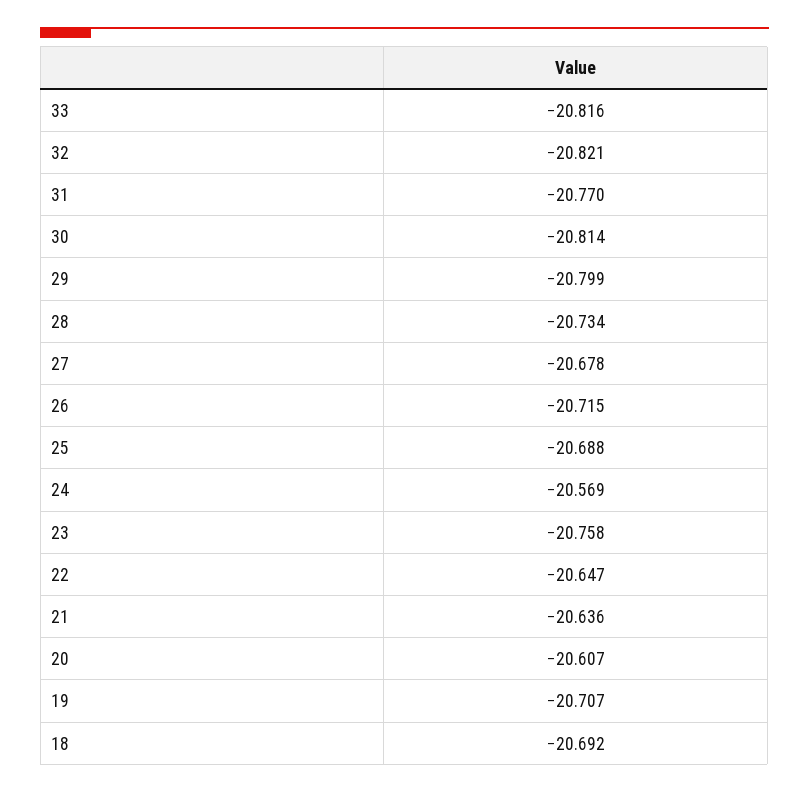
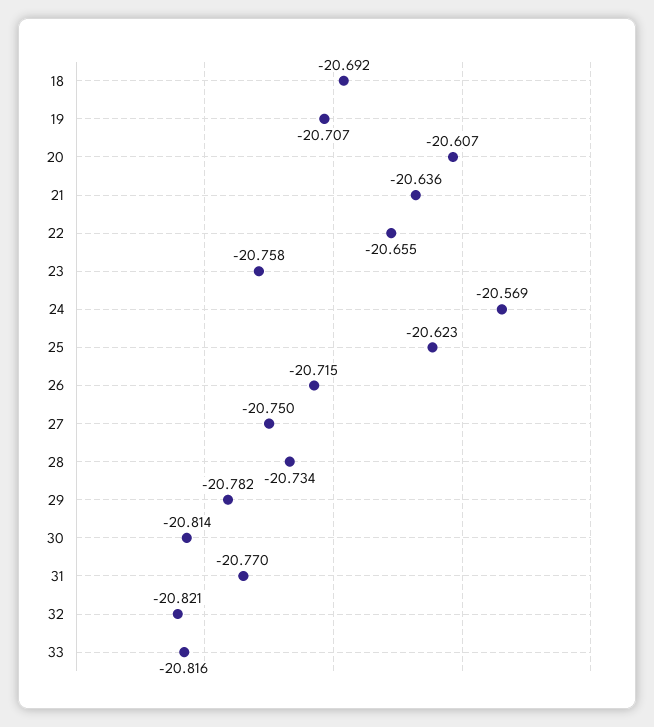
29: -20.799 -> -20.782
27: -20.678 -> -20.75
25: -20.688 -> -20.623
22: -20.647 -> -20.655

